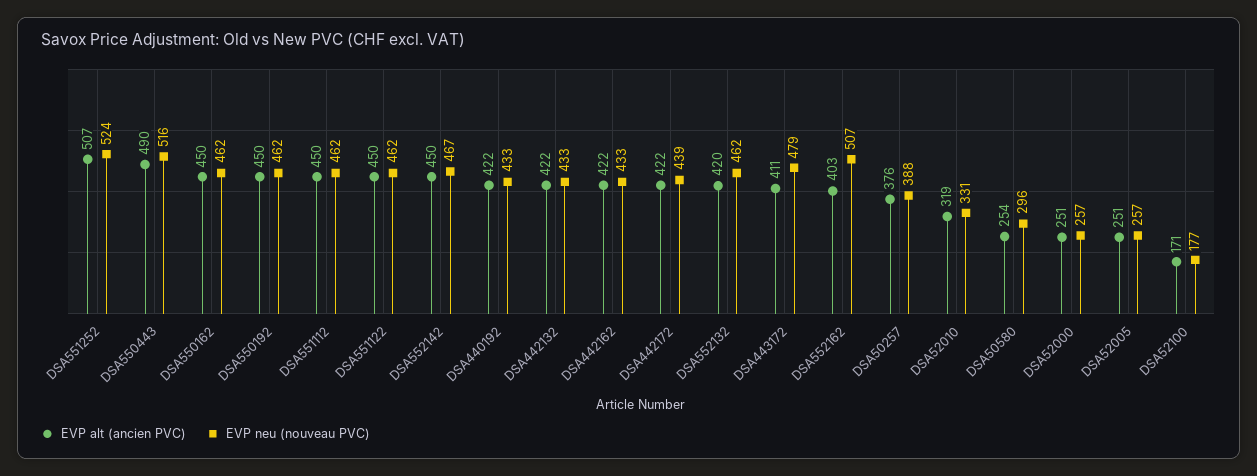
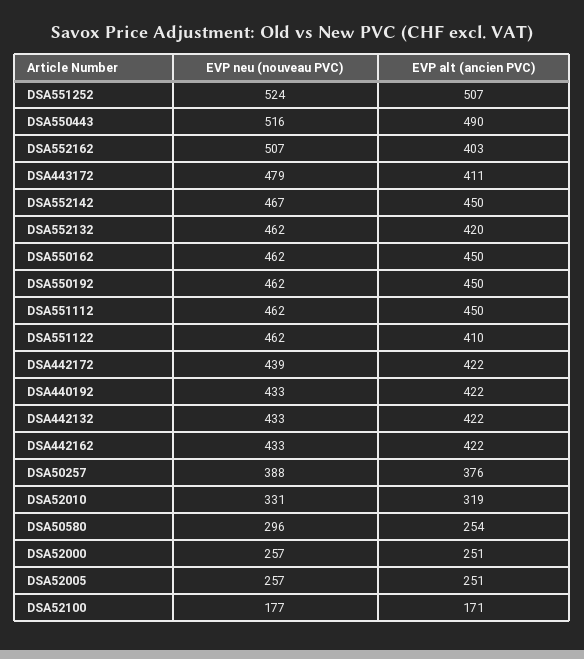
EVP alt (ancien PVC), DSA551122: 450 -> 410

